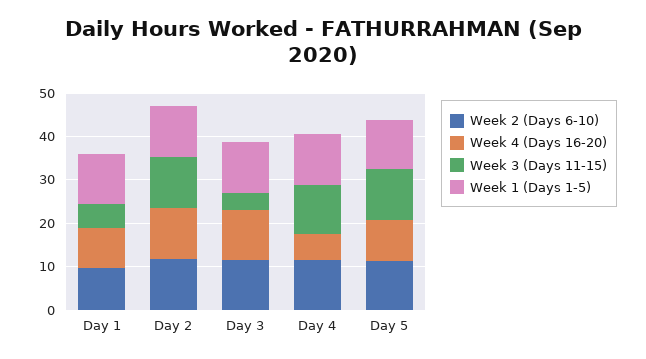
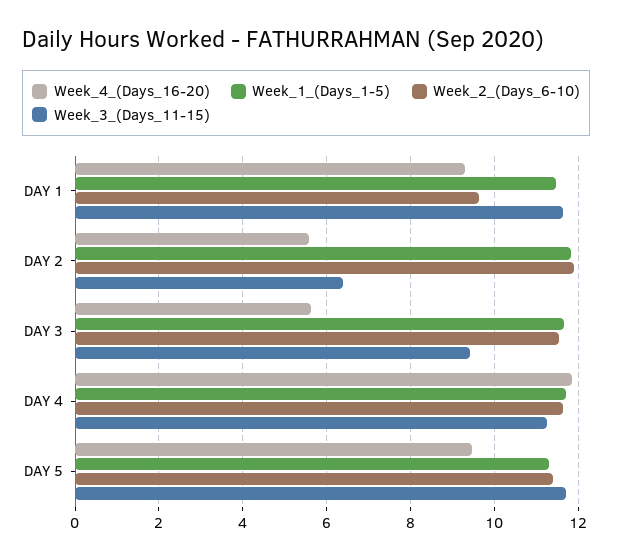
Week 3 (Days 11-15), Day 1: 6 -> 11.6
Week 4 (Days 16-20), Day 2: 12 -> 5.6
Week 3 (Days 11-15), Day 2: 12 -> 6.4
Week 4 (Days 16-20), Day 3: 12 -> 5.6
Week 3 (Days 11-15), Day 3: 4 -> 9.4
Week 4 (Days 16-20), Day 4: 6 -> 11.8

